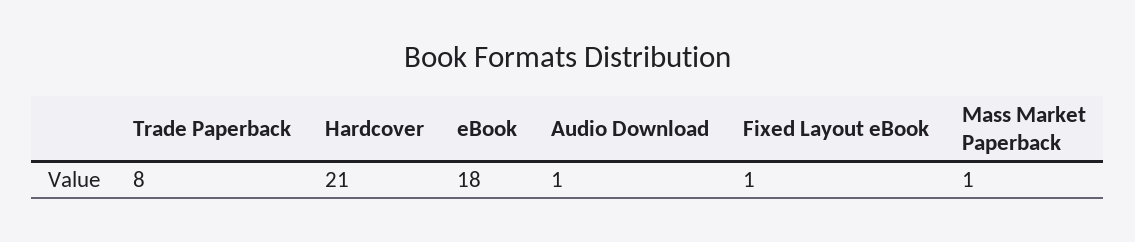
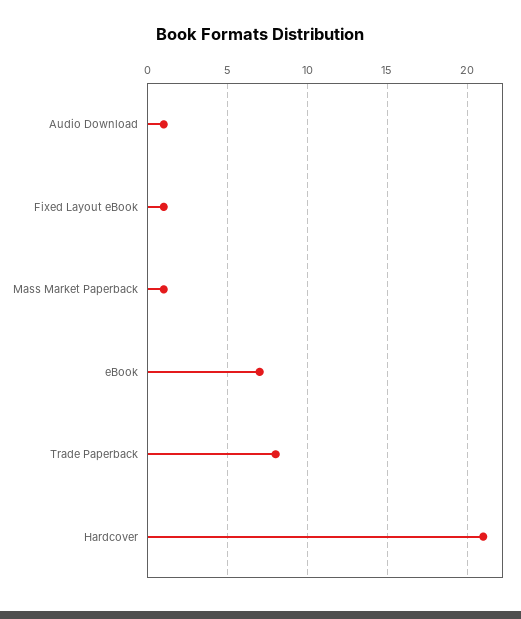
eBook: 18 -> 7

